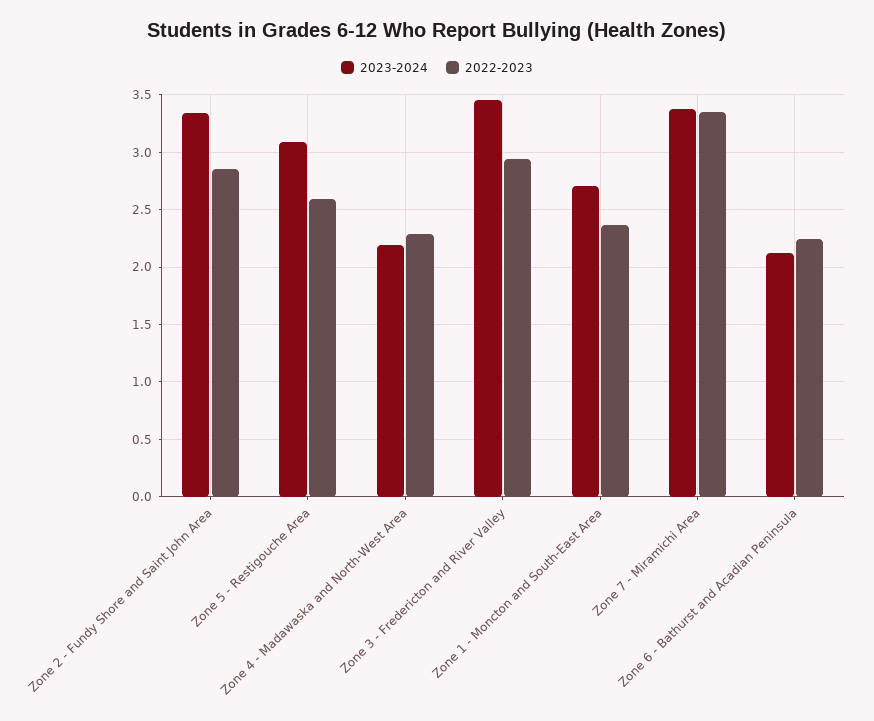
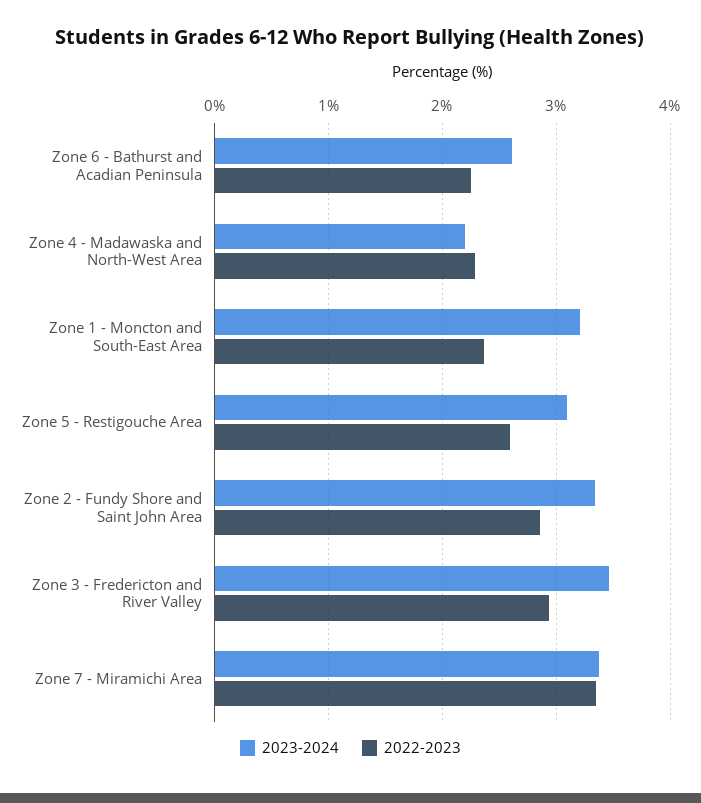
2023-2024, Zone 1 - Moncton and South-East Area: 2.7 -> 3.2
2023-2024, Zone 6 - Bathurst and Acadian Peninsula: 2.1 -> 2.6

